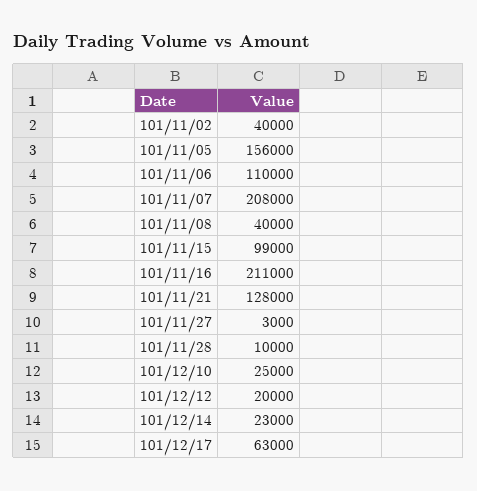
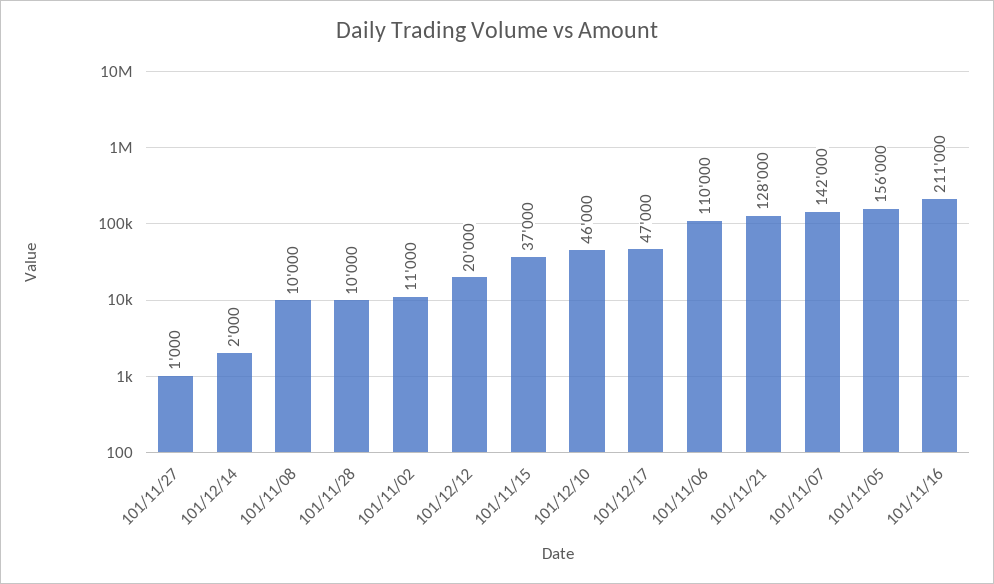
101/11/02: 40000 -> 11000
101/11/07: 208000 -> 142000
101/11/08: 40000 -> 10000
101/11/15: 99000 -> 37000
101/11/27: 3000 -> 1000
101/12/10: 25000 -> 46000
101/12/14: 23000 -> 2000
101/12/17: 63000 -> 47000

